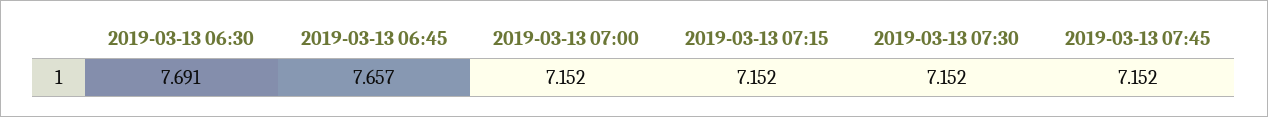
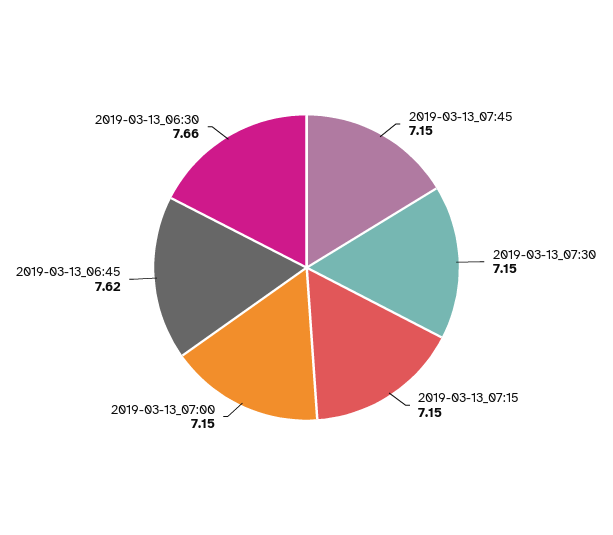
2019-03-13 06:30: 7.691 -> 7.66
2019-03-13 06:45: 7.657 -> 7.62

